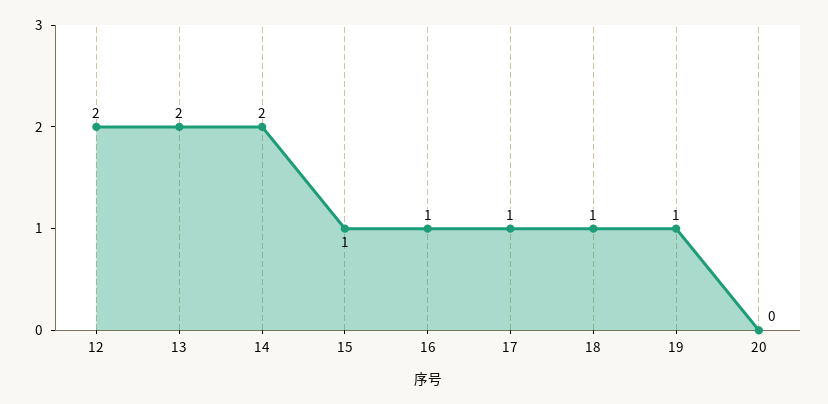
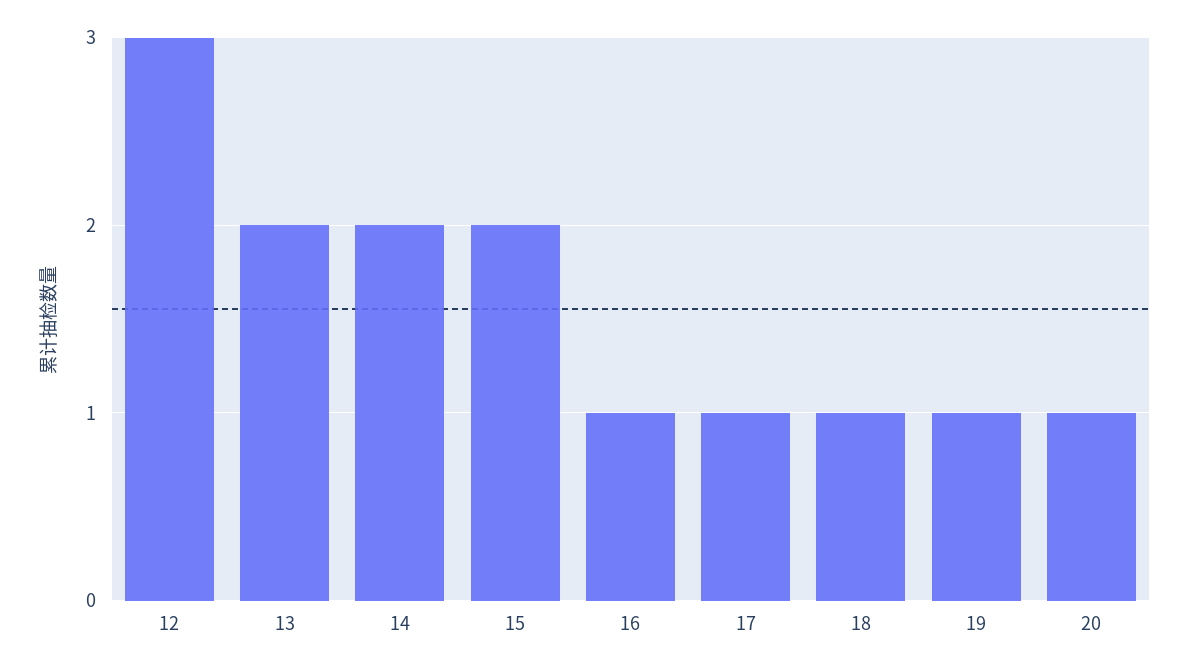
12: 2 -> 3
15: 1 -> 2
20: 0 -> 1

